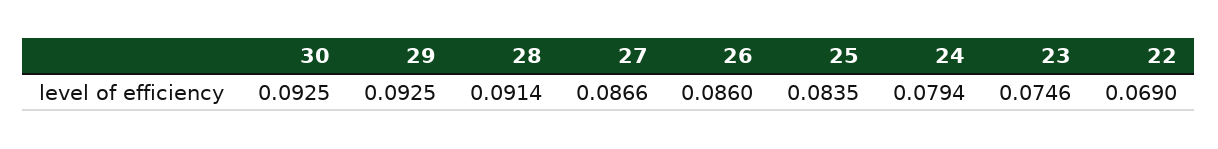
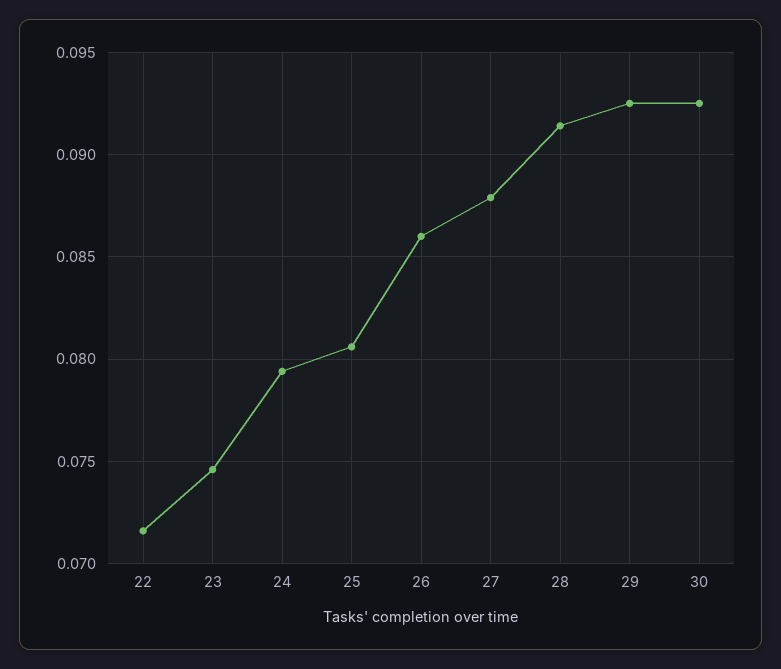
27: 0.0866 -> 0.088
25: 0.0835 -> 0.0805
22: 0.069 -> 0.0715

